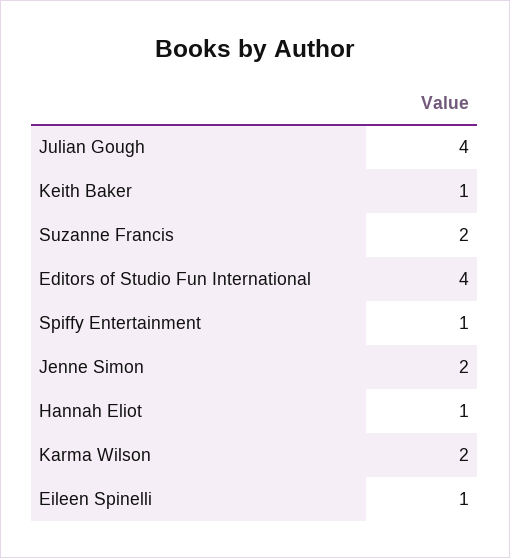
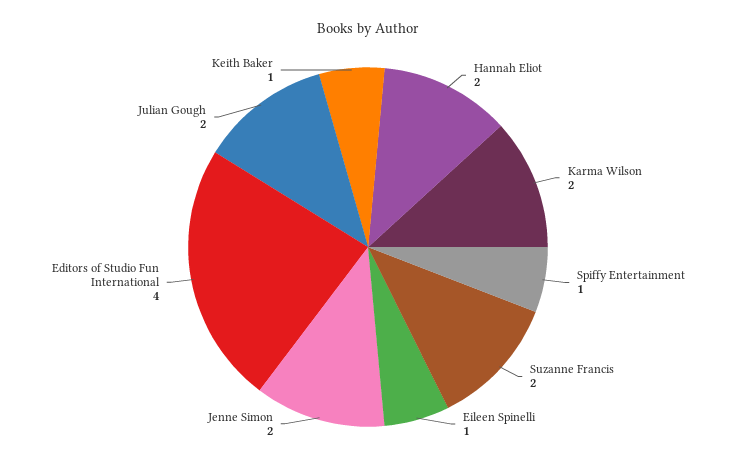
Julian Gough: 4 -> 2
Hannah Eliot: 1 -> 2

